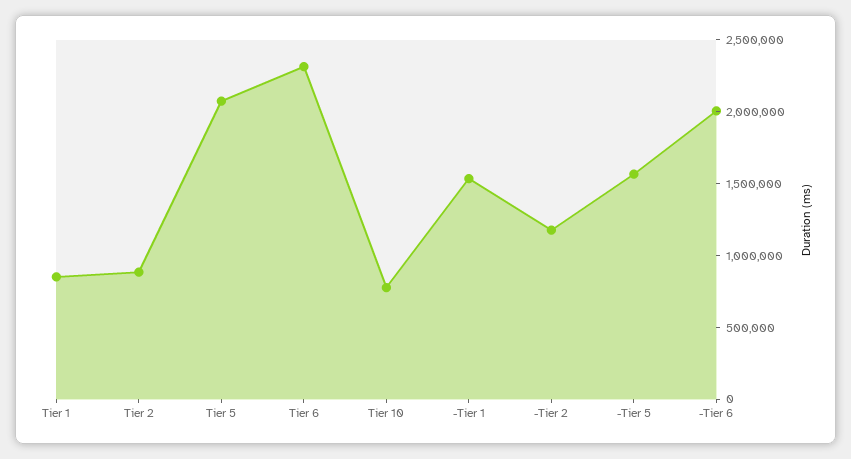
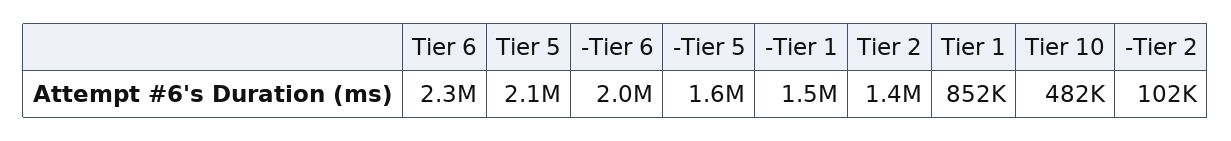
Tier 2: 900000 -> 1400000
Tier 10: 800000 -> 482000
-Tier 2: 1200000 -> 102000

